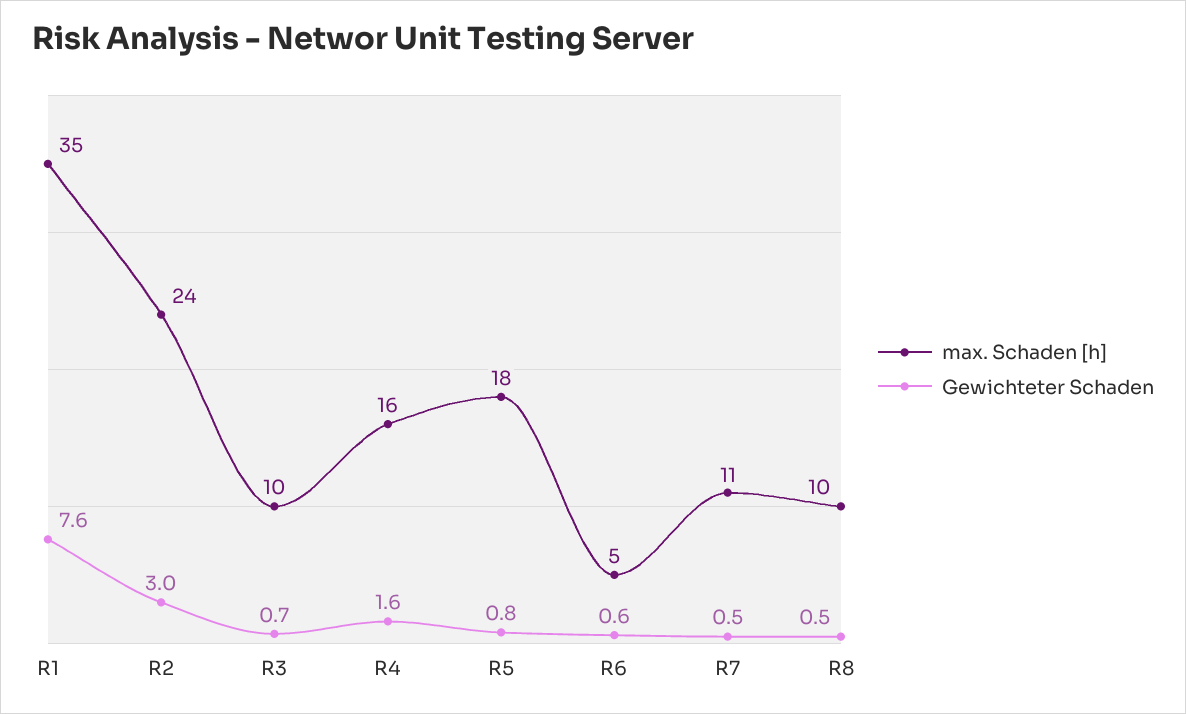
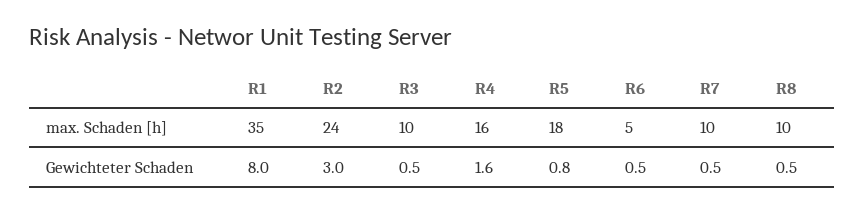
Gewichteter Schaden, R1: 7.6 -> 8
Gewichteter Schaden, R3: 0.7 -> 0.5
Gewichteter Schaden, R6: 0.6 -> 0.5
max. Schaden [h], R7: 11 -> 10

